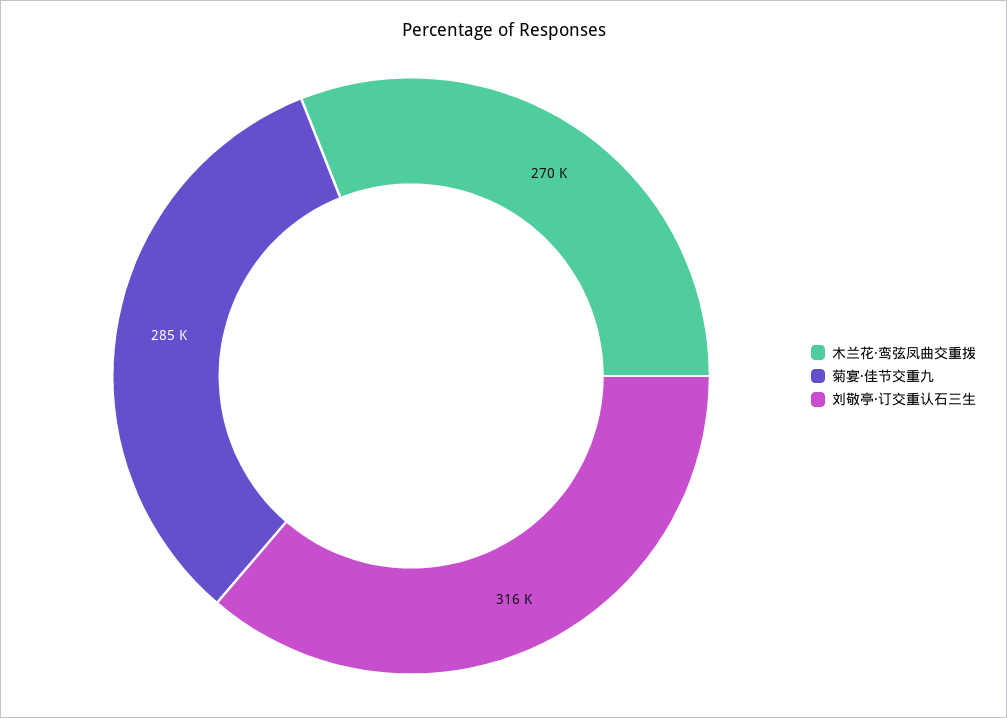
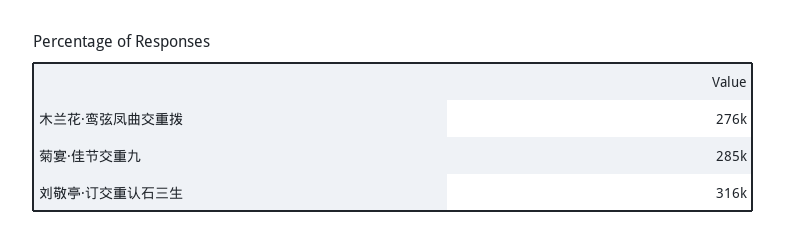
木兰花·鸾弦凤曲交重拨: 270000 -> 276000

